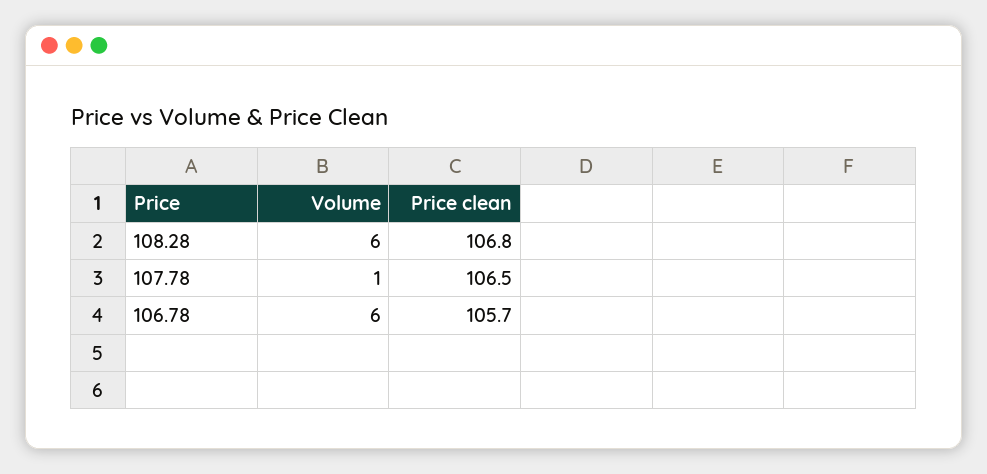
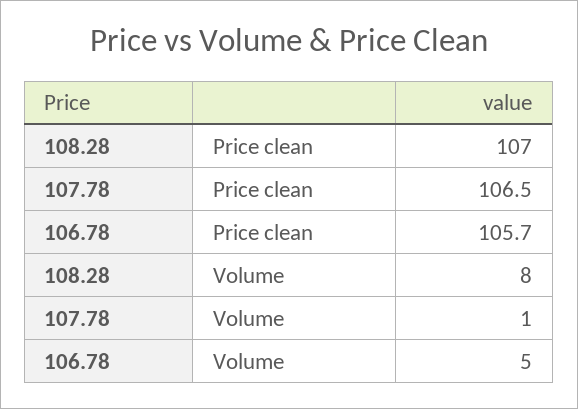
Volume, 108.28: 6 -> 8
Price clean, 108.28: 106.8 -> 107
Volume, 106.78: 6 -> 5

